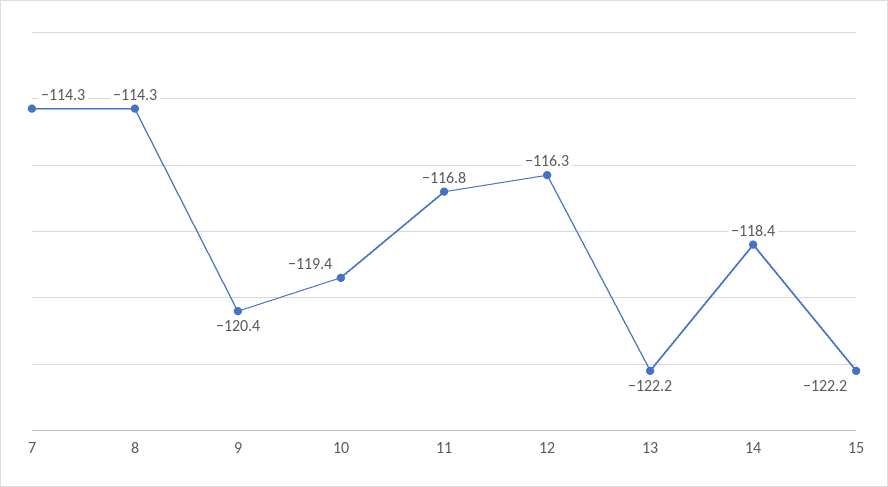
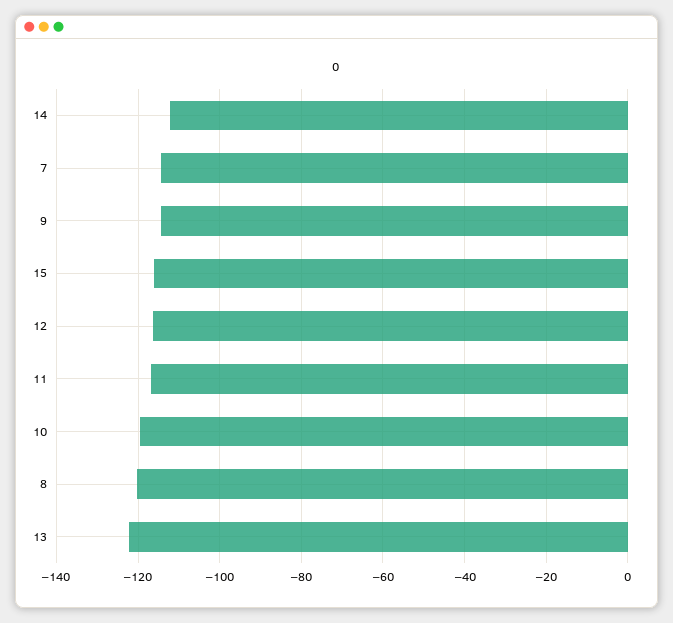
8: -114.3 -> -120
9: -120.4 -> -114
14: -118.4 -> -112
15: -122.2 -> -116

